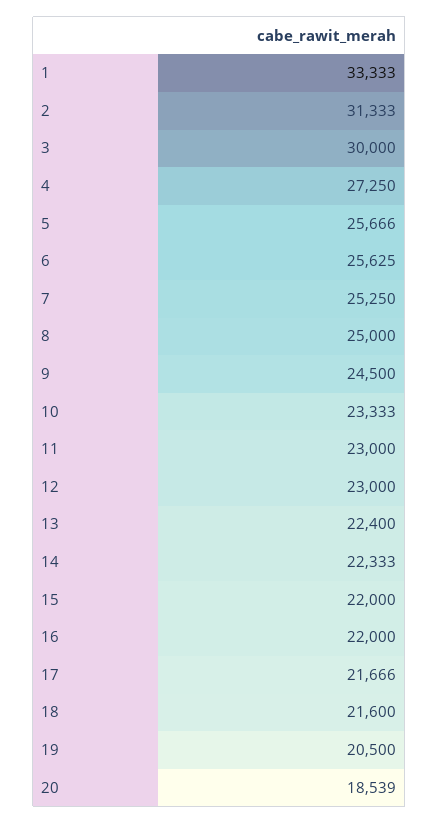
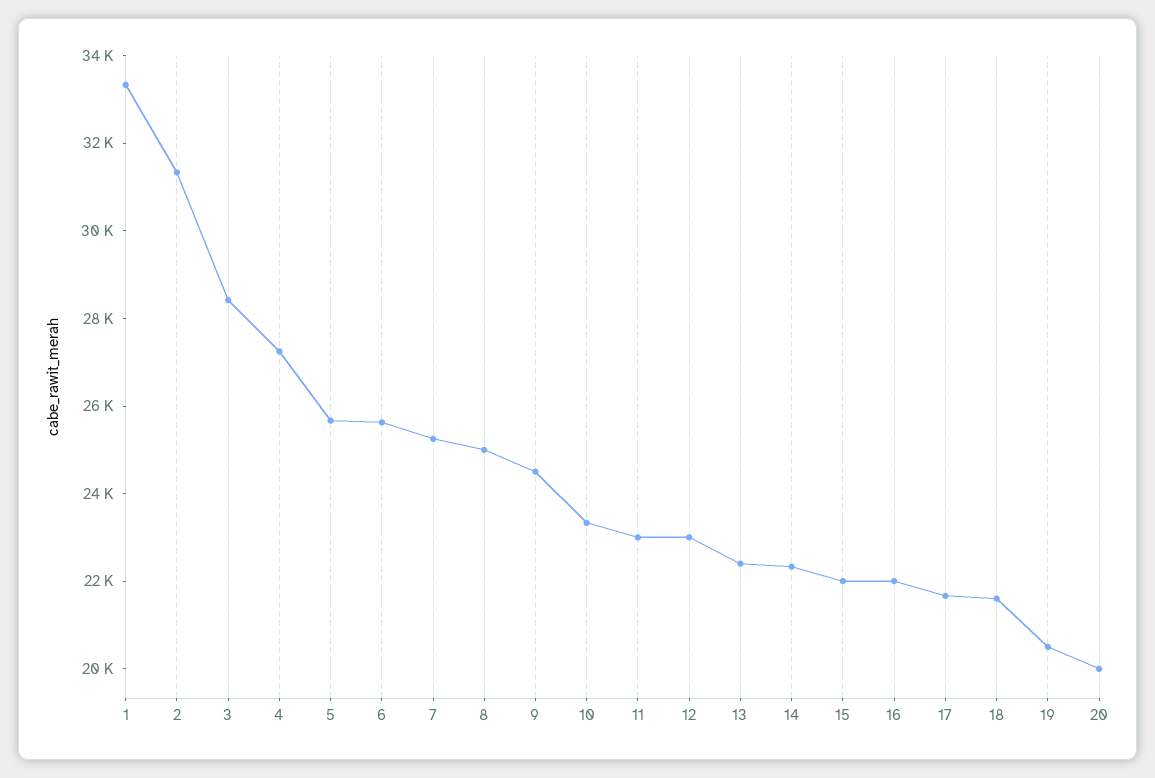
3: 30000 -> 28500
20: 18539 -> 20000

